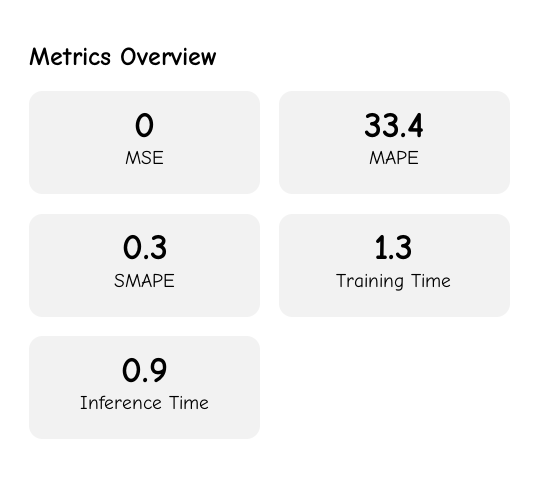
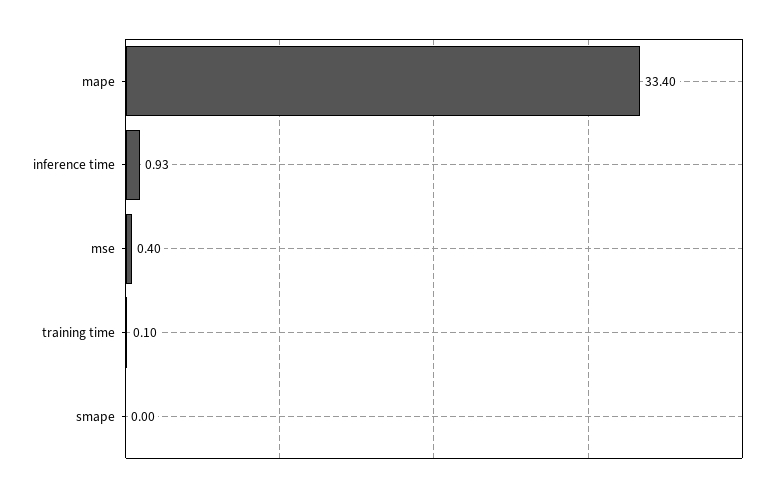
MSE: 0 -> 0.4
SMAPE: 0.3 -> 0
Training Time: 1.3 -> 0.1

